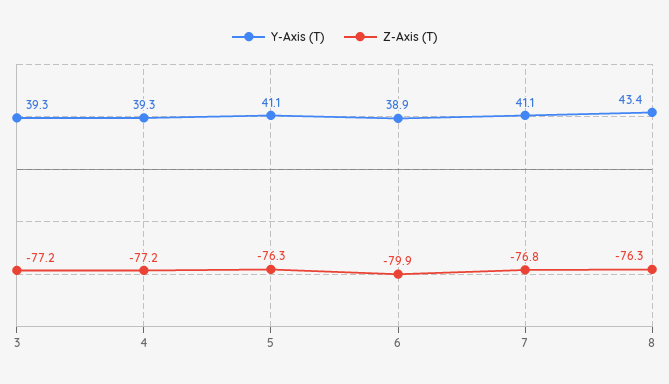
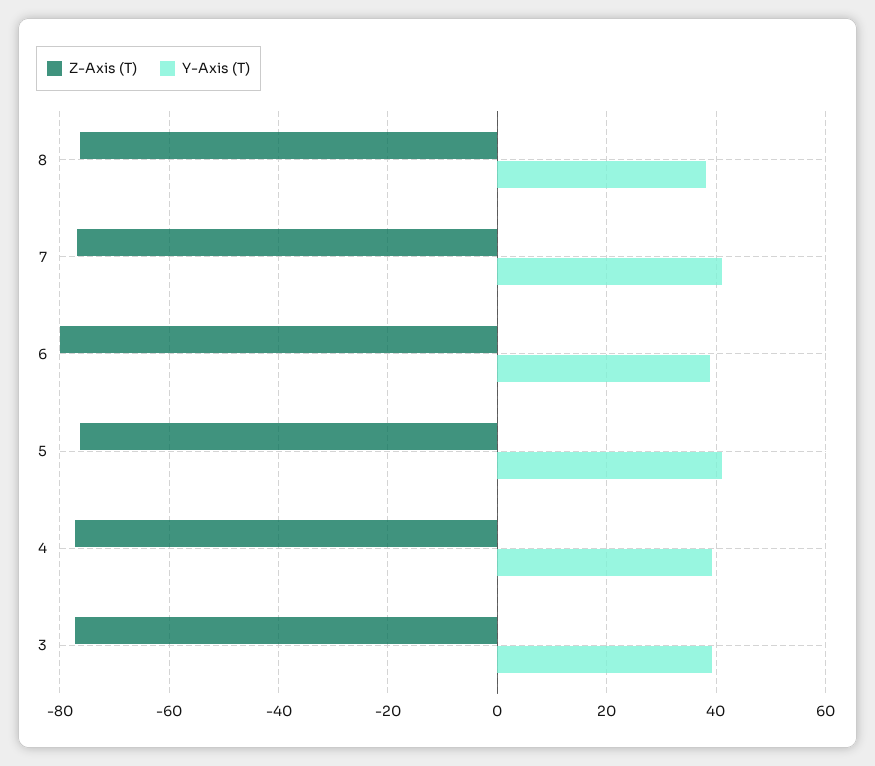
Y-Axis (T), 8: 43.4 -> 38

